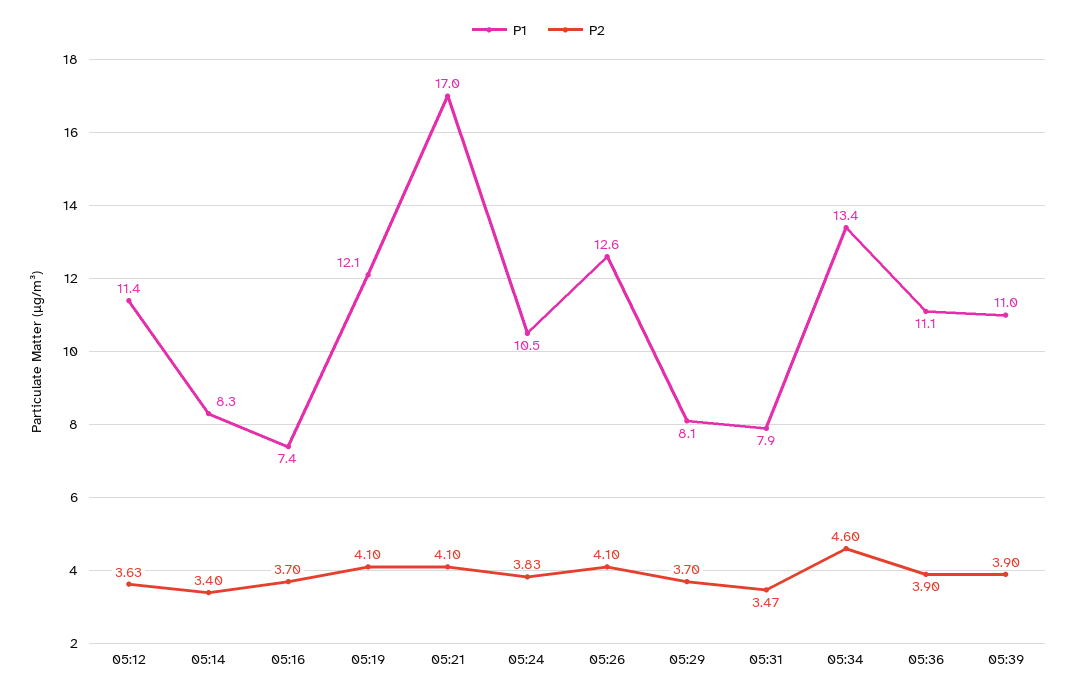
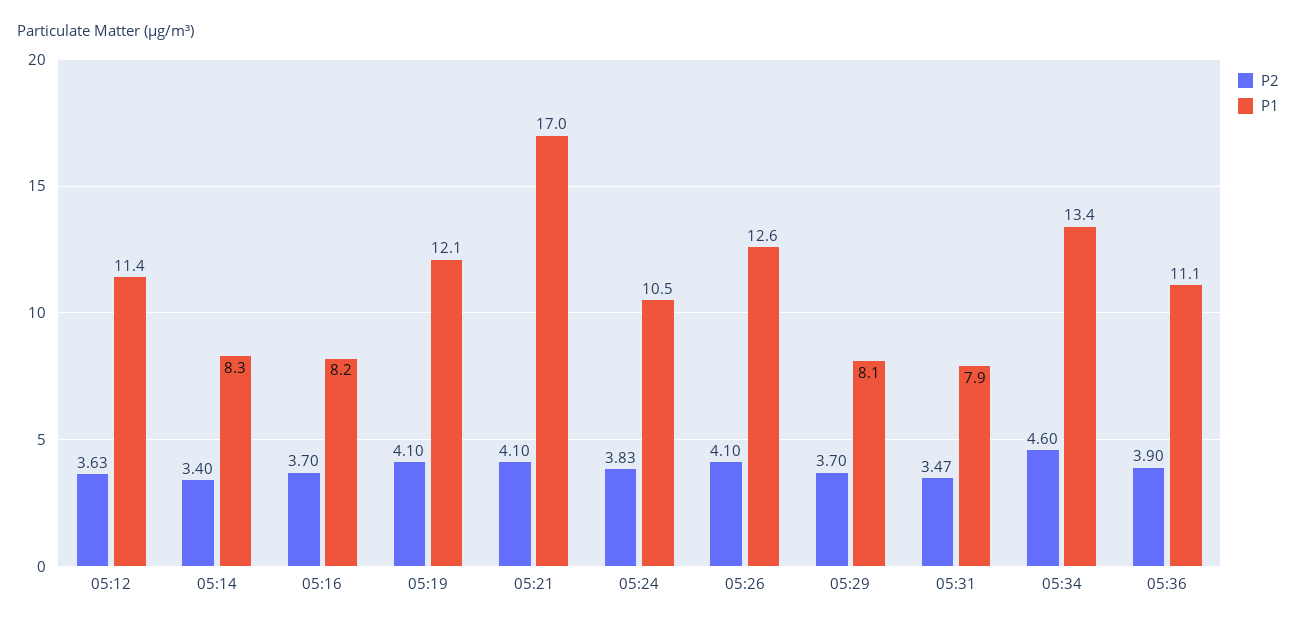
P1, 05:16: 7.4 -> 8.2
P1, 05:39: 11 -> none
P2, 05:39: 3.9 -> none

